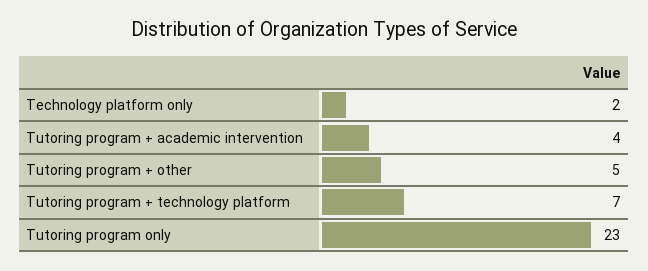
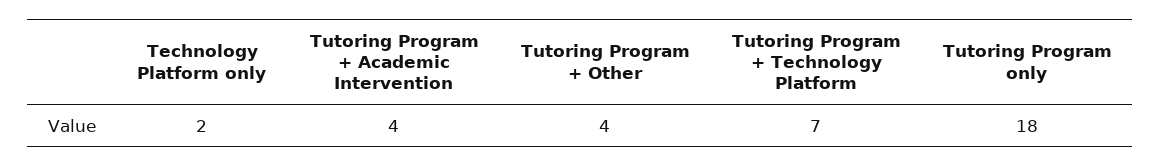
Tutoring program + other: 5 -> 4
Tutoring program only: 23 -> 18

